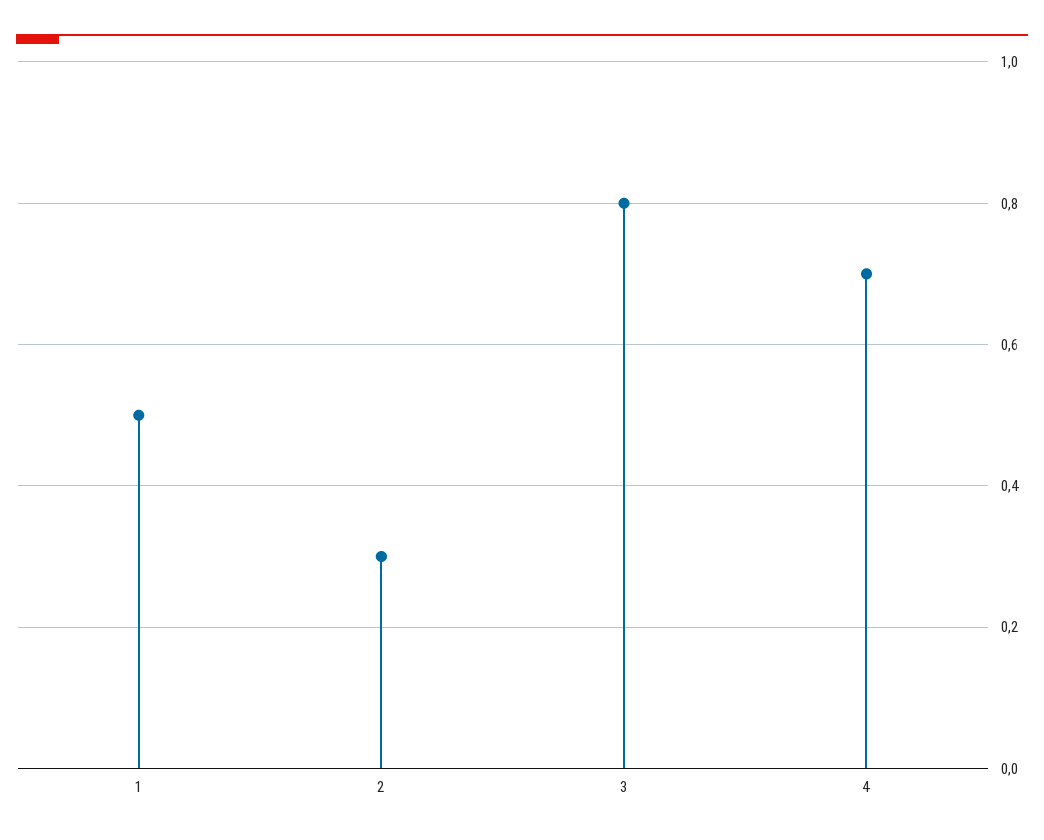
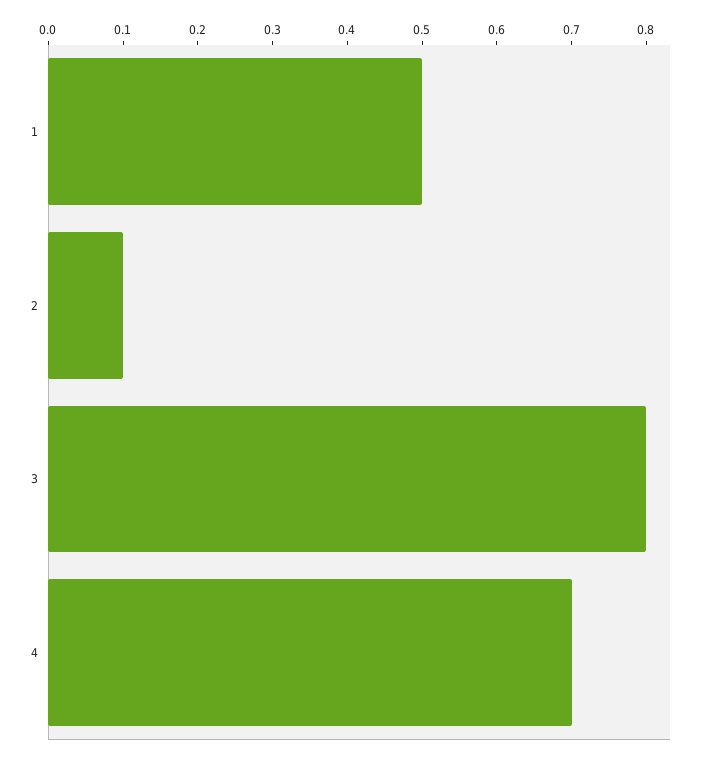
2: 0.3 -> 0.1

